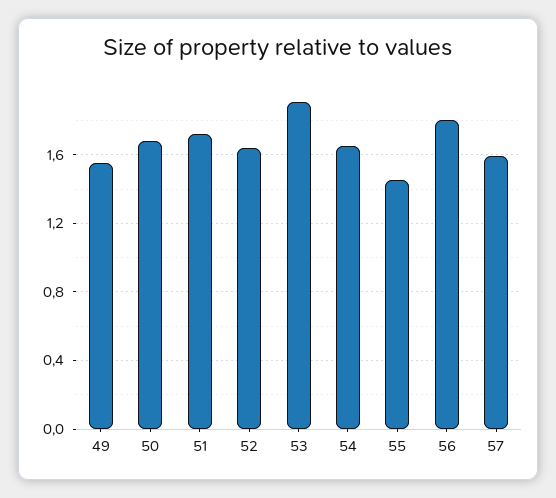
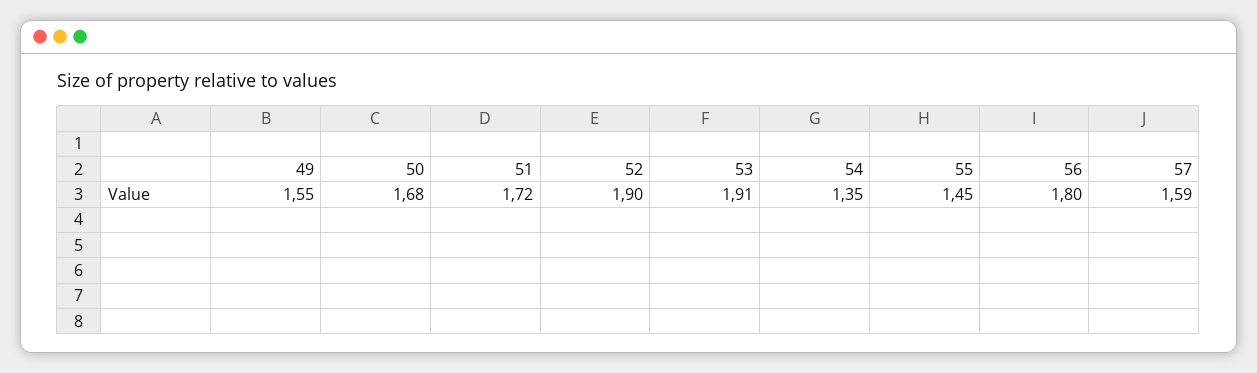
52: 1.65 -> 1.9
54: 1.65 -> 1.35

